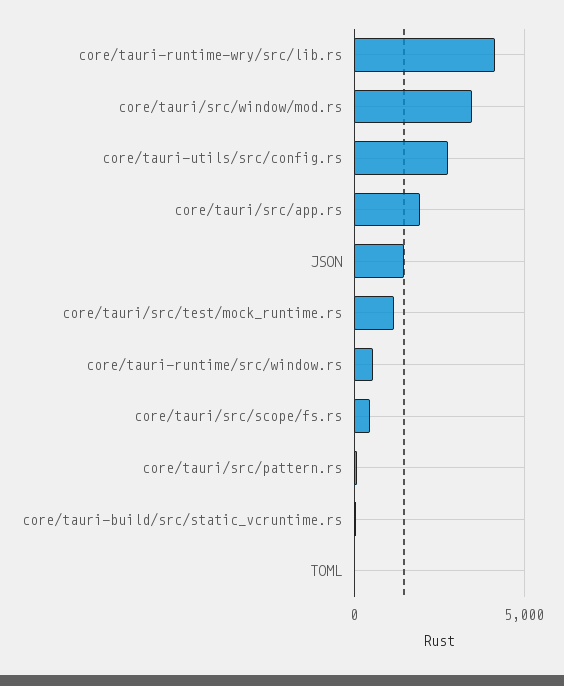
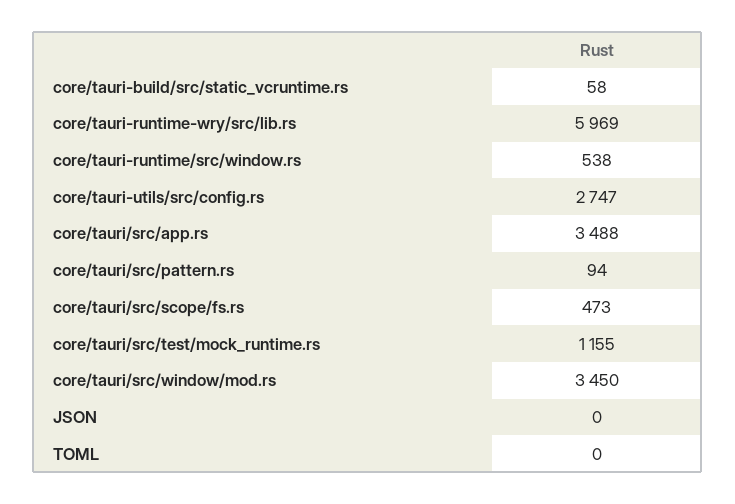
core/tauri-runtime-wry/src/lib.rs: 4000 -> 5969
core/tauri/src/app.rs: 2000 -> 3488
JSON: 1500 -> 0

